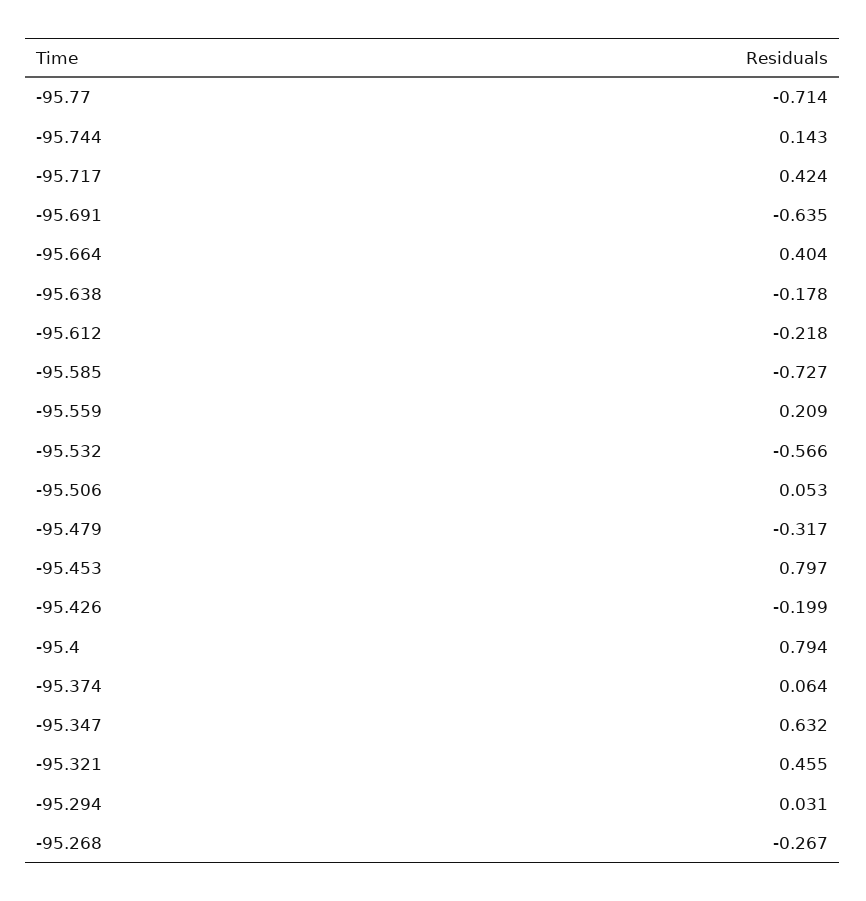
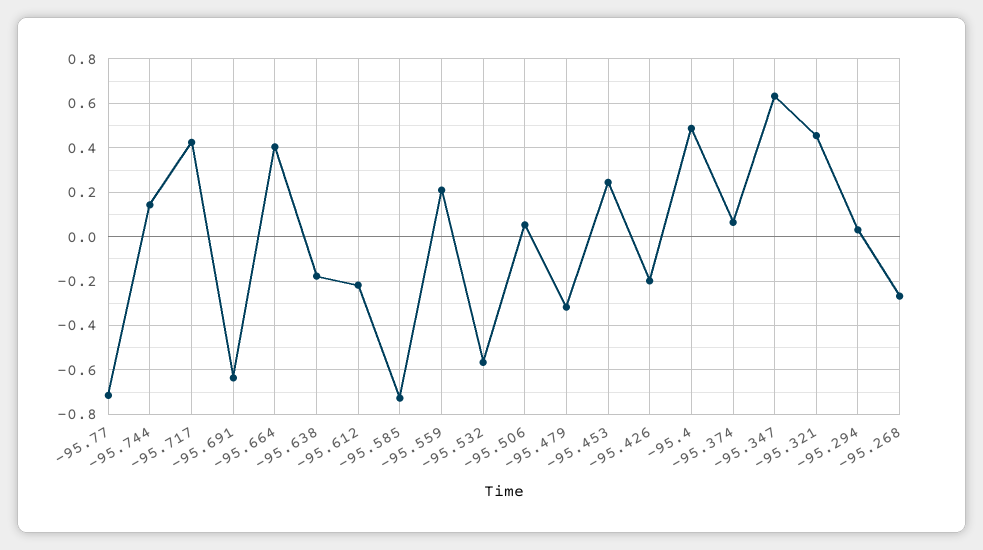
-95.453: 0.797 -> 0.25
-95.4: 0.794 -> 0.5

